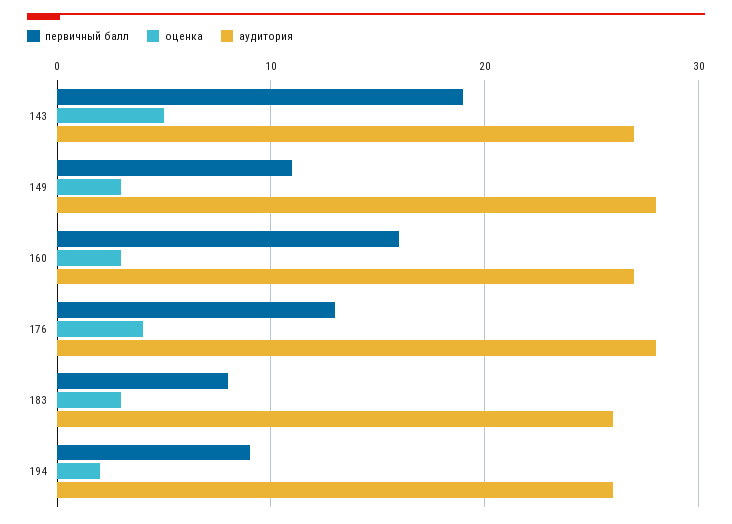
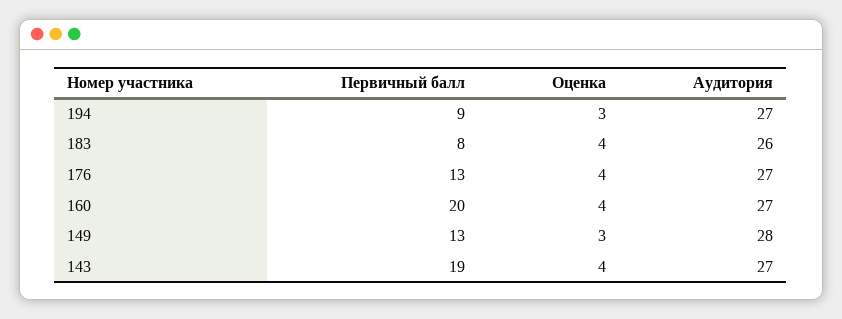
оценка, 143: 5 -> 4
первичный балл, 149: 11 -> 13
первичный балл, 160: 16 -> 20
оценка, 160: 3 -> 4
аудитория, 176: 28 -> 27
оценка, 183: 3 -> 4
оценка, 194: 2 -> 3
аудитория, 194: 26 -> 27

